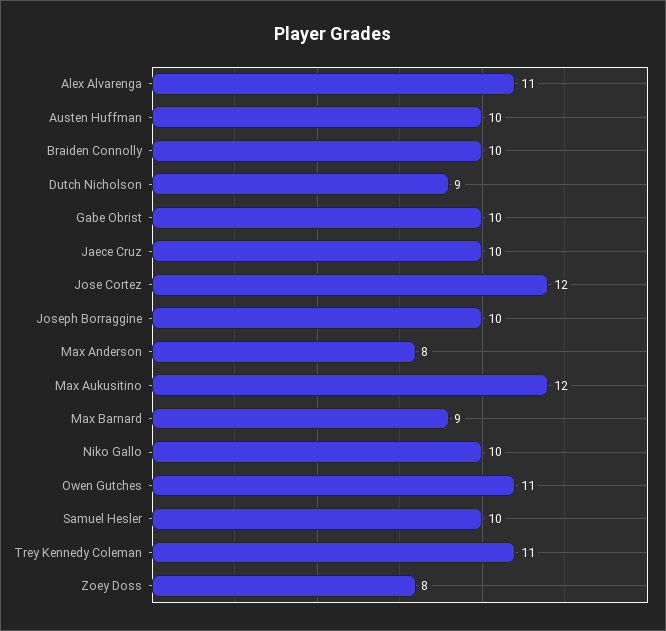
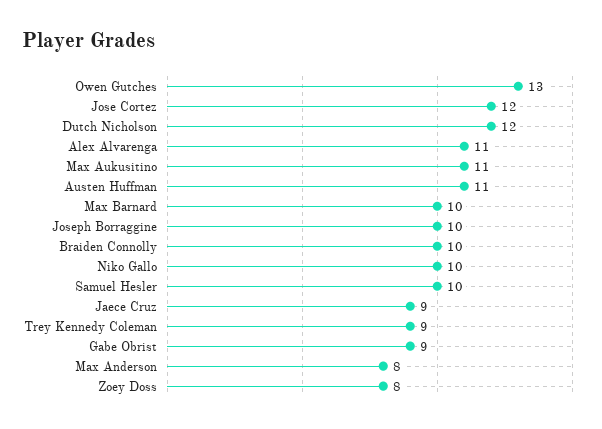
Austen Huffman: 10 -> 11
Dutch Nicholson: 9 -> 12
Gabe Obrist: 10 -> 9
Jaece Cruz: 10 -> 9
Max Aukusitino: 12 -> 11
Max Barnard: 9 -> 10
Owen Gutches: 11 -> 13
Trey Kennedy Coleman: 11 -> 9

